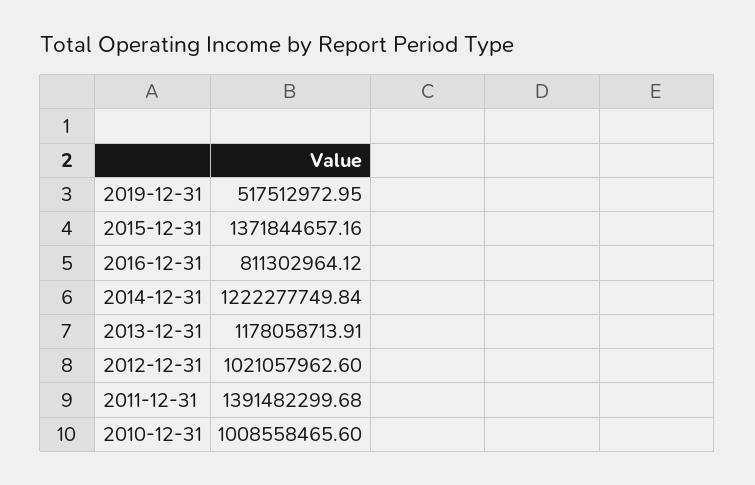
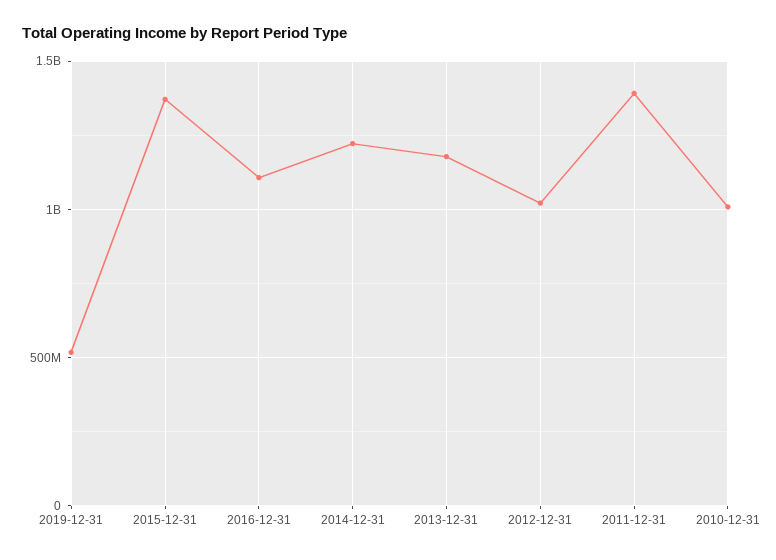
2016-12-31: 811302964.12 -> 1100000000

